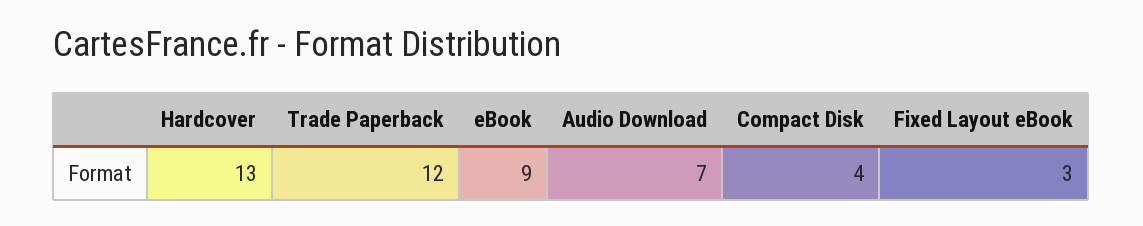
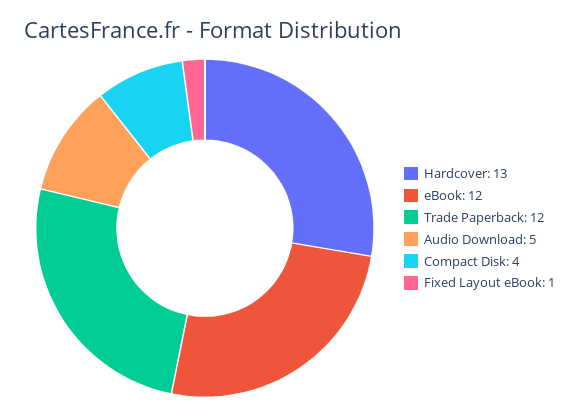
eBook: 9 -> 12
Audio Download: 7 -> 5
Fixed Layout eBook: 3 -> 1

